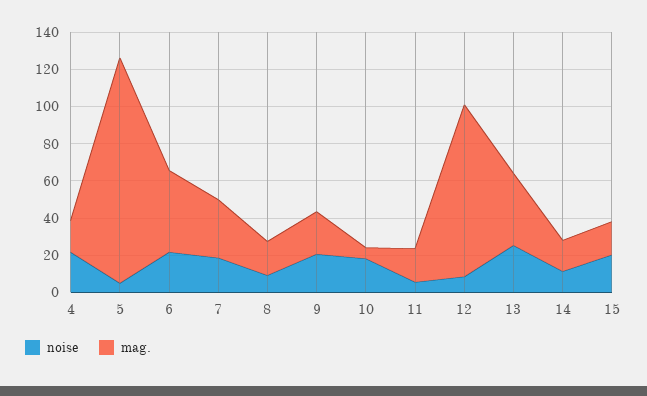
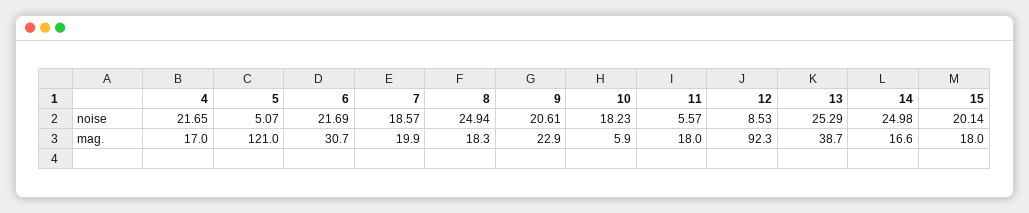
mag., 6: 45 -> 30.7
mag., 7: 30 -> 19.9
noise, 8: 10 -> 24.94
noise, 14: 10 -> 24.98

